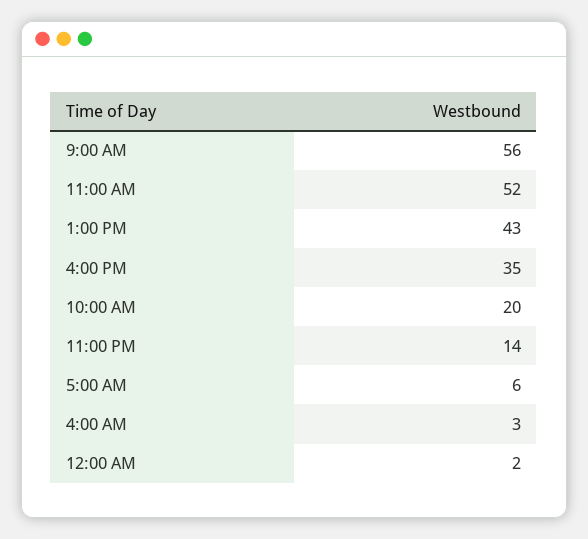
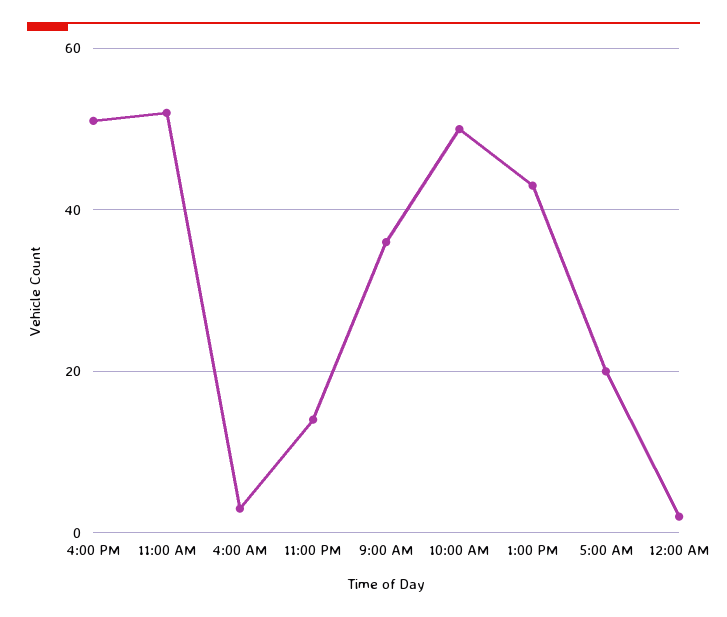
9:00 AM: 56 -> 35
4:00 PM: 35 -> 50
10:00 AM: 20 -> 50
5:00 AM: 6 -> 20

